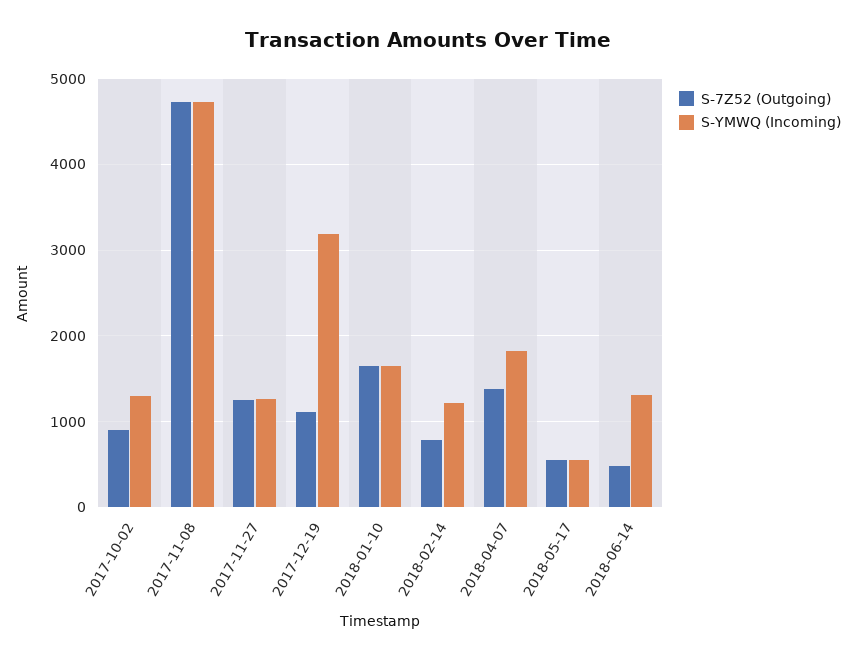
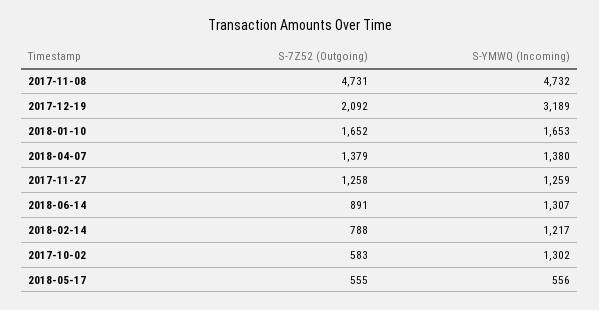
S-7Z52 (Outgoing), 2017-10-02: 900 -> 583
S-7Z52 (Outgoing), 2017-12-19: 1100 -> 2092
S-YMWQ (Incoming), 2018-04-07: 1800 -> 1380
S-7Z52 (Outgoing), 2018-06-14: 500 -> 891

